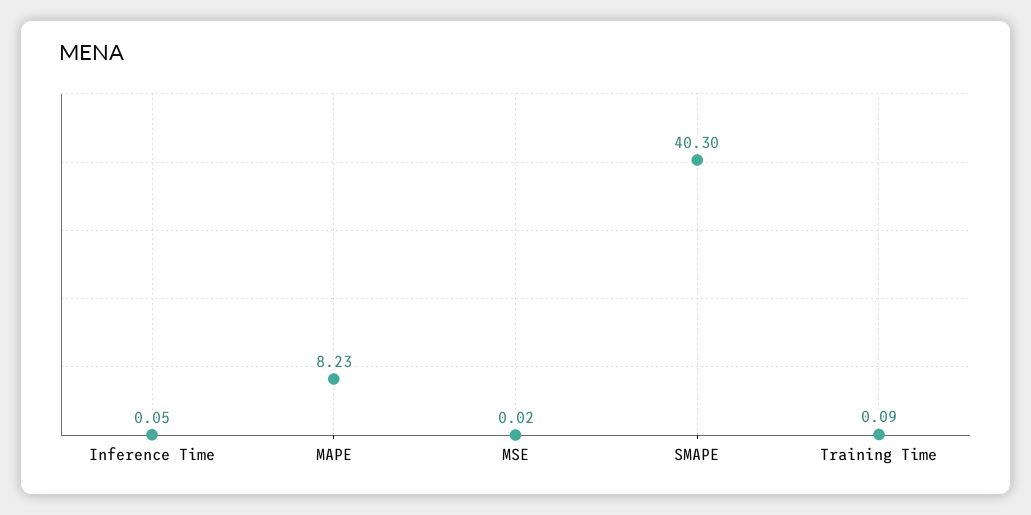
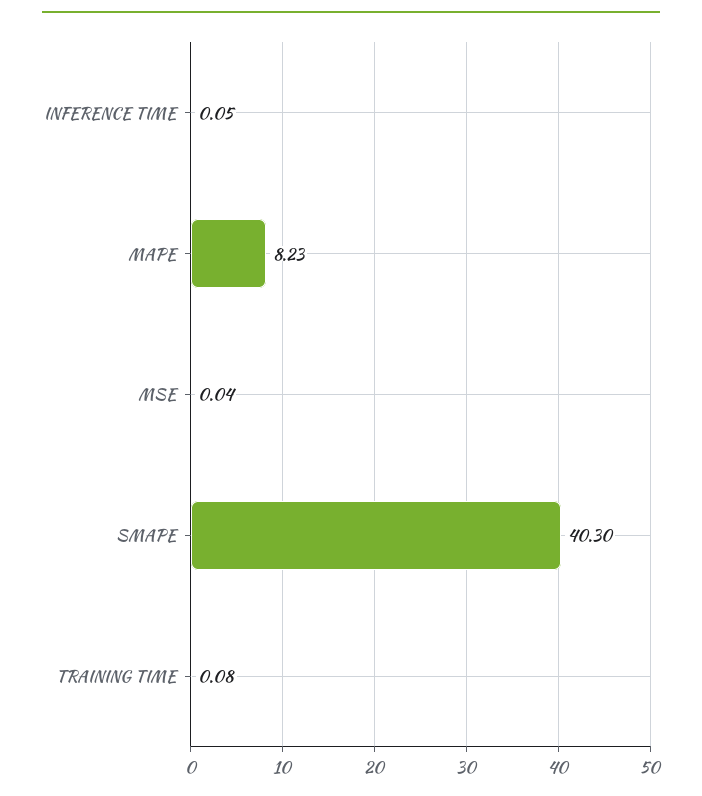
MSE: 0.02 -> 0.04
Training Time: 0.09 -> 0.08

